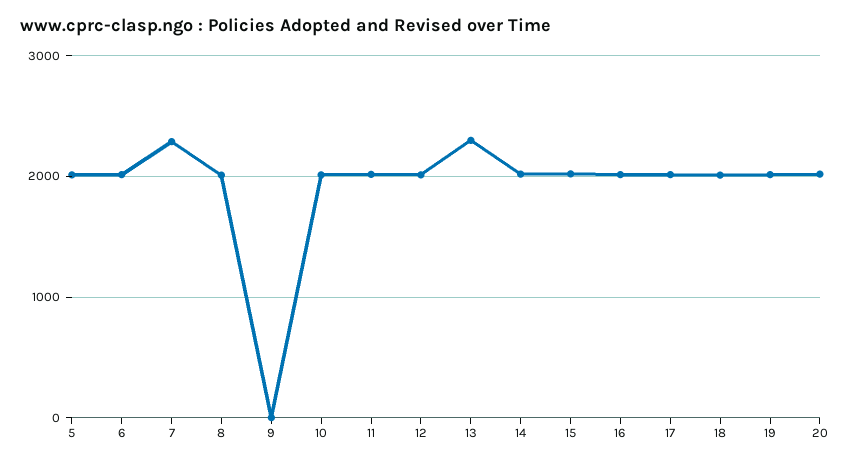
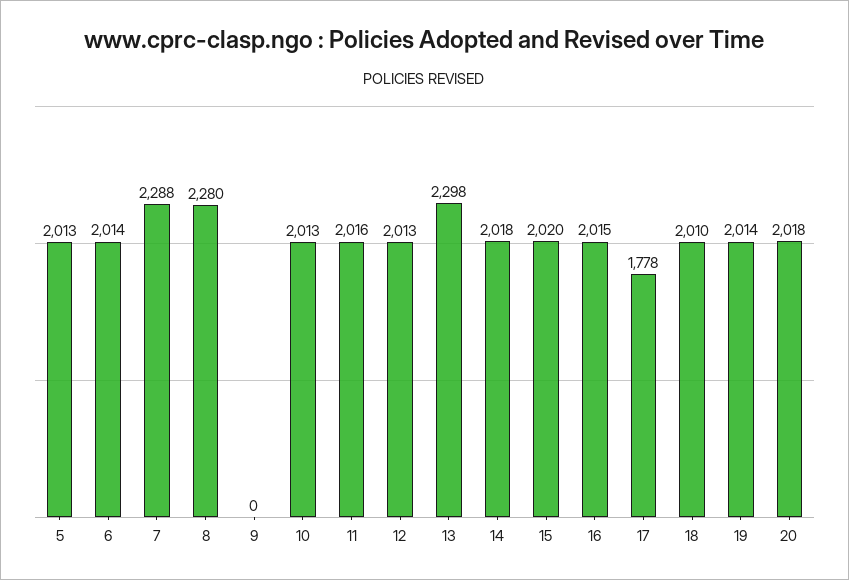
8: 2000 -> 2280
17: 2000 -> 1778

